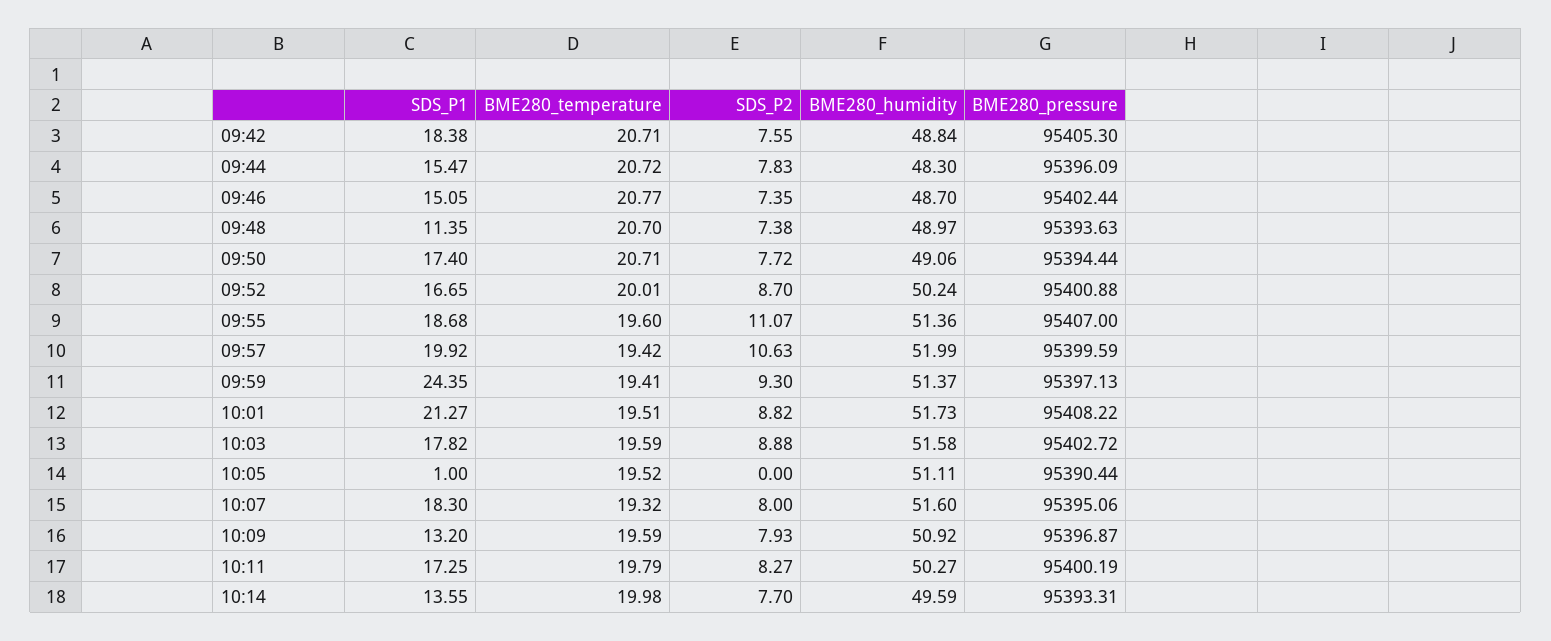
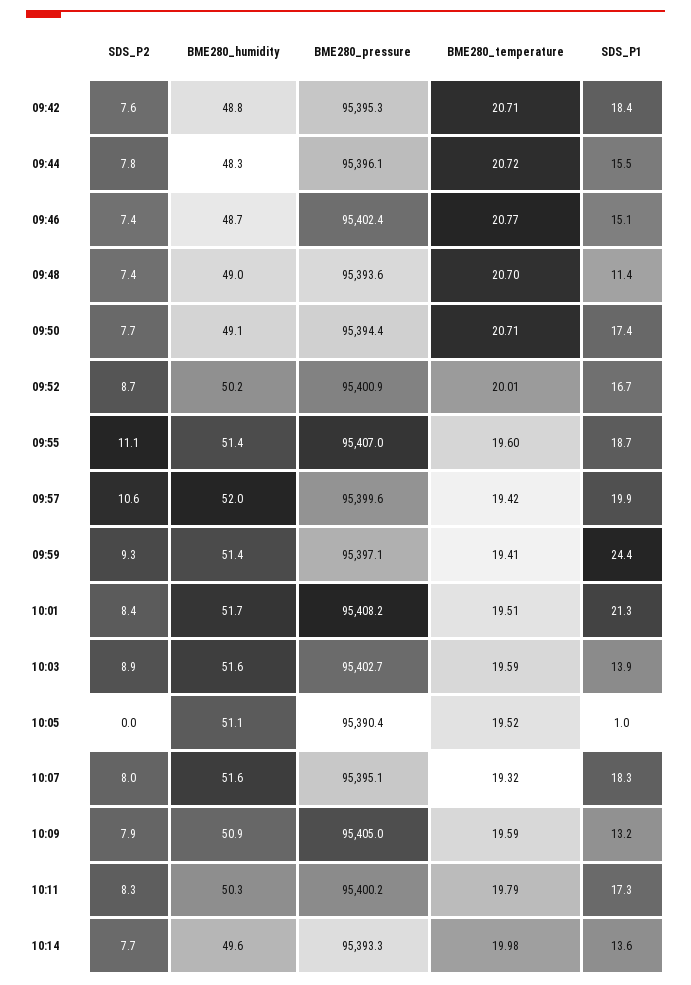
BME280_pressure, 09:42: 95405.3 -> 95395.3
SDS_P2, 10:01: 8.82 -> 8.4
SDS_P1, 10:03: 17.82 -> 13.9
BME280_pressure, 10:09: 95396.87 -> 95405

